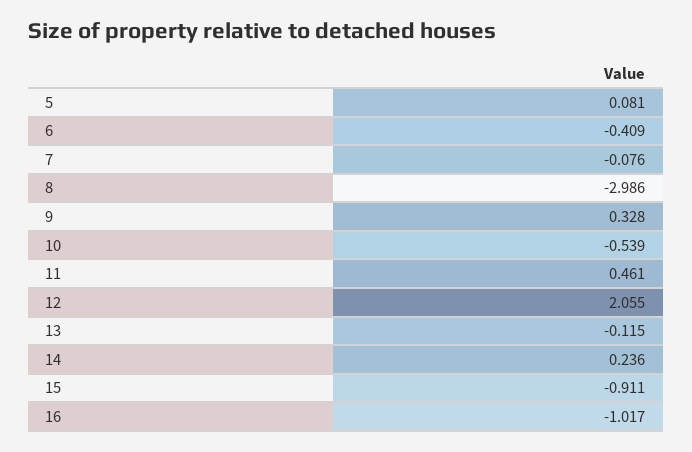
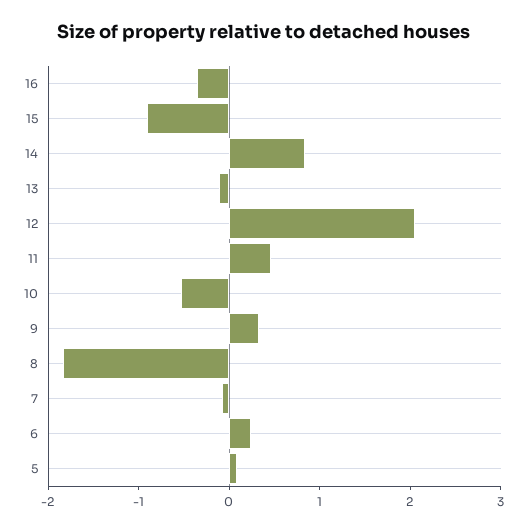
6: -0.409 -> 0.2
8: -2.986 -> -1.8
14: 0.236 -> 0.8
16: -1.017 -> -0.4

